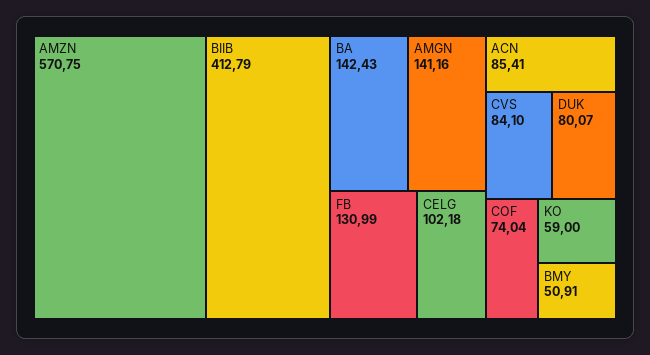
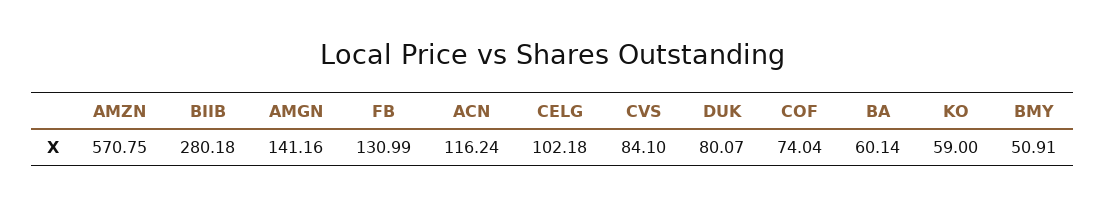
BIIB: 412.79 -> 280.18
BA: 142.43 -> 60.14
ACN: 85.41 -> 116.24

